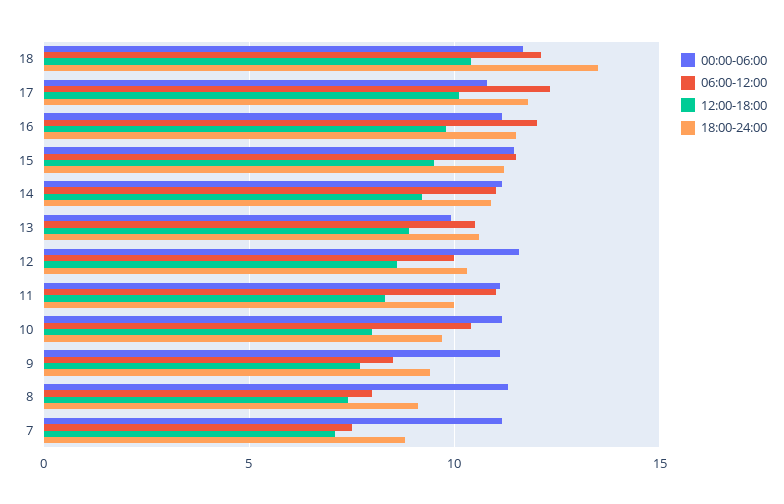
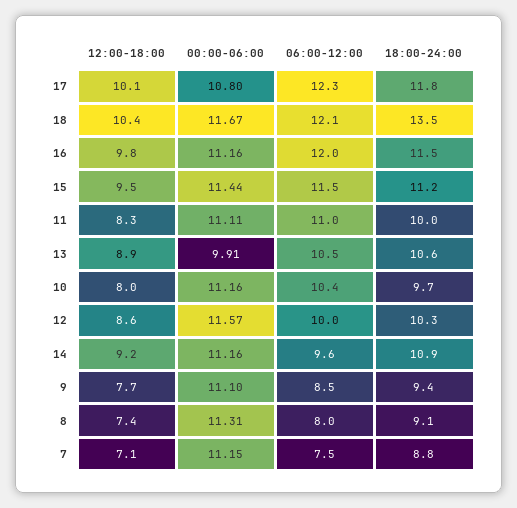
06:00-12:00, 14: 11 -> 9.6

